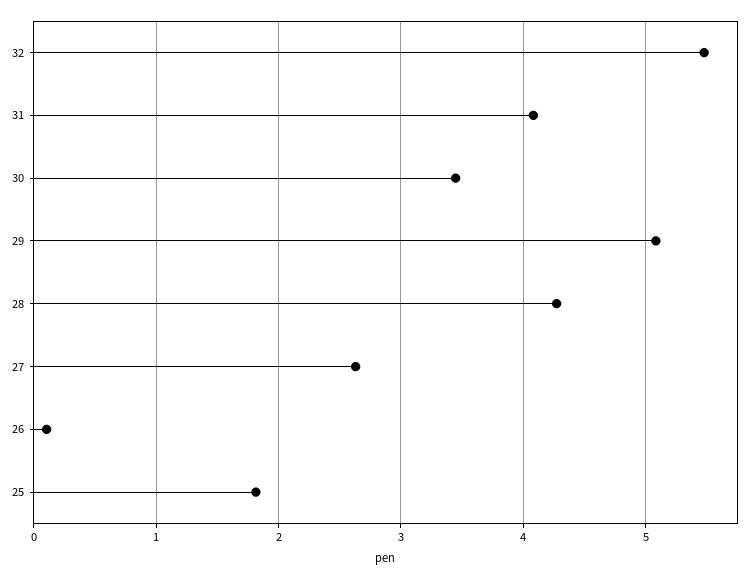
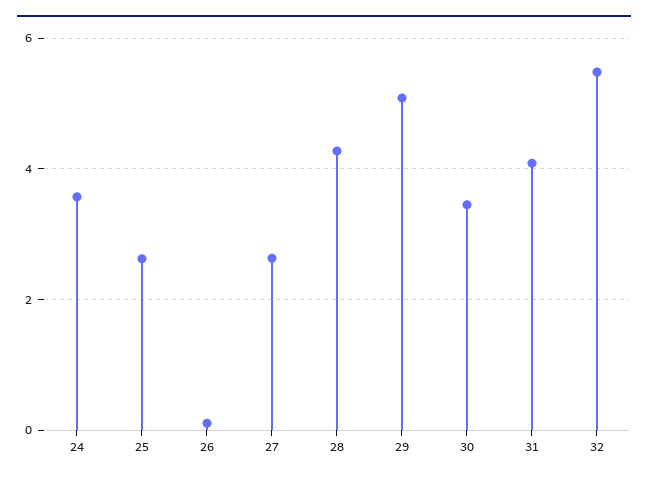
25: 1.8 -> 2.6
24: none -> 3.6

